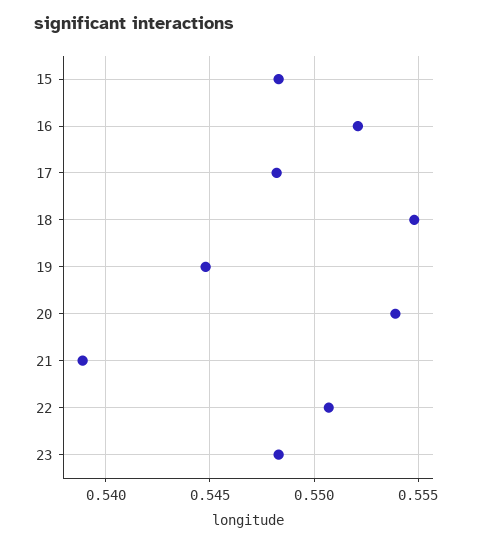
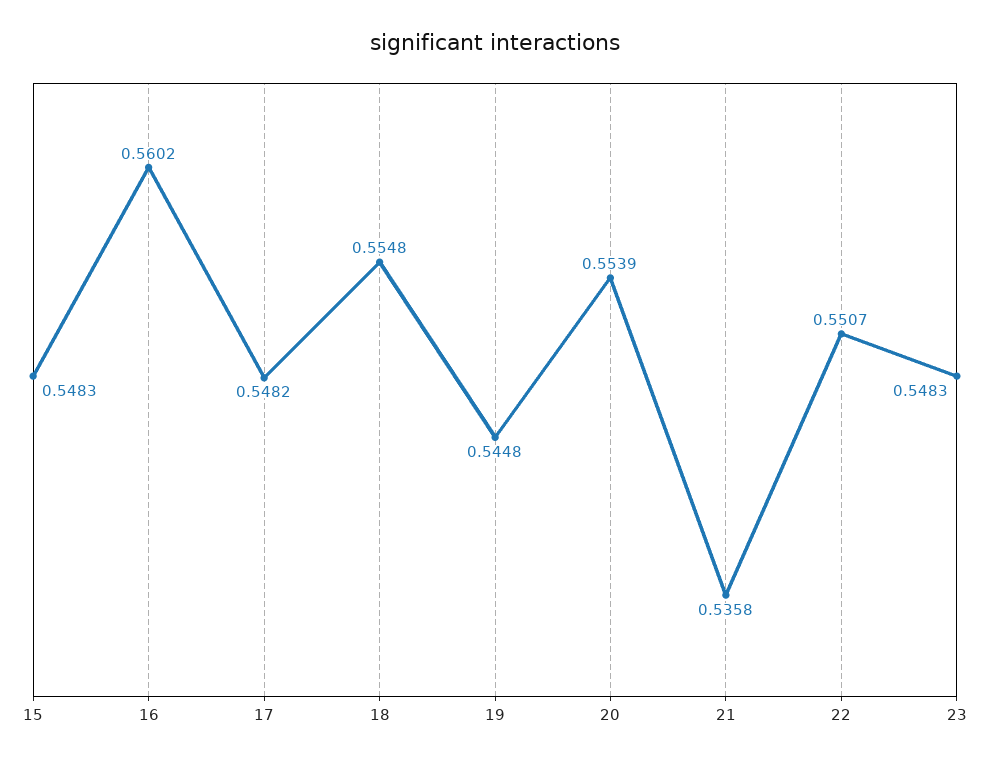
16: 0.552 -> 0.5602
21: 0.539 -> 0.5358

